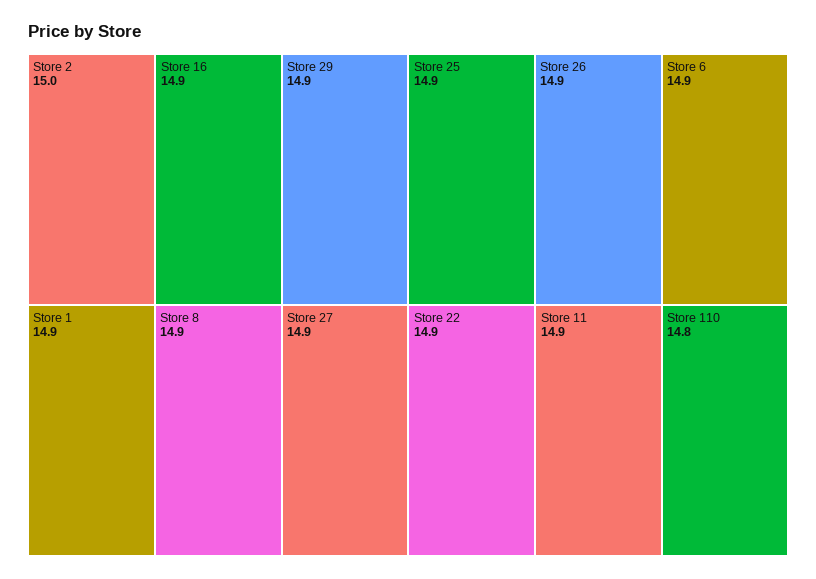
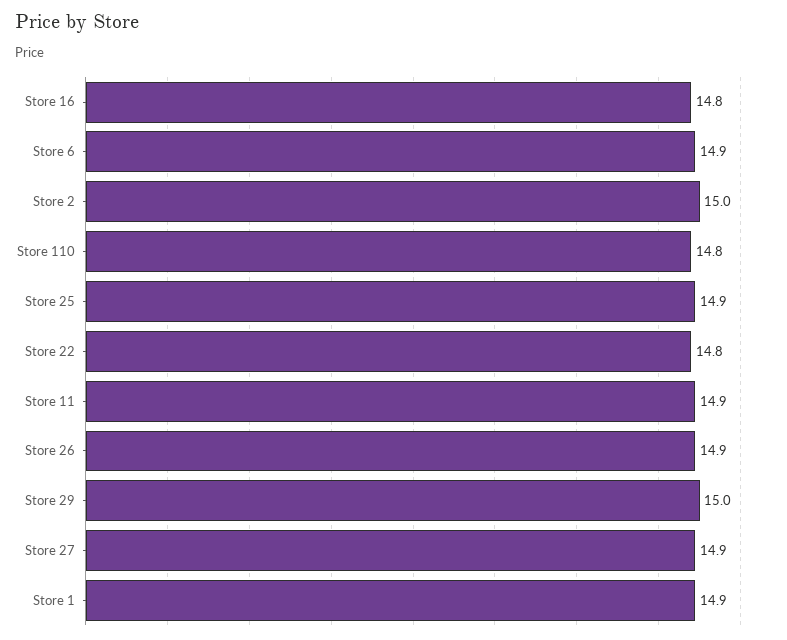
Store 16: 14.9 -> 14.8
Store 29: 14.9 -> 15
Store 8: 14.9 -> none
Store 22: 14.9 -> 14.8

